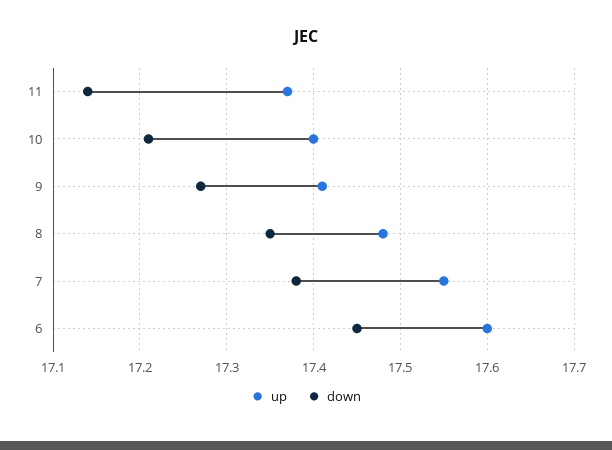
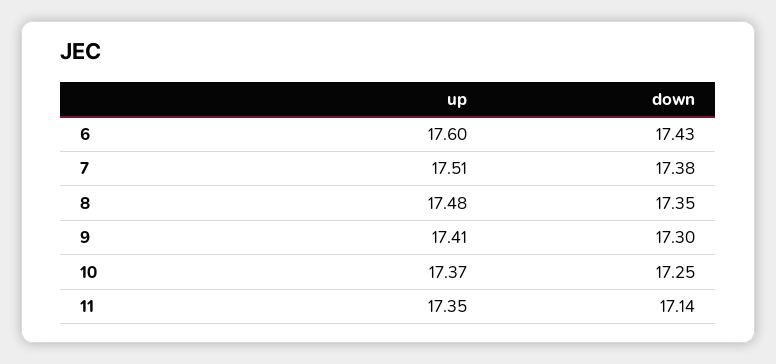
up, 11: 17.37 -> 17.35
up, 10: 17.4 -> 17.37
down, 10: 17.21 -> 17.25
down, 9: 17.27 -> 17.3
up, 7: 17.55 -> 17.51
down, 6: 17.45 -> 17.43

